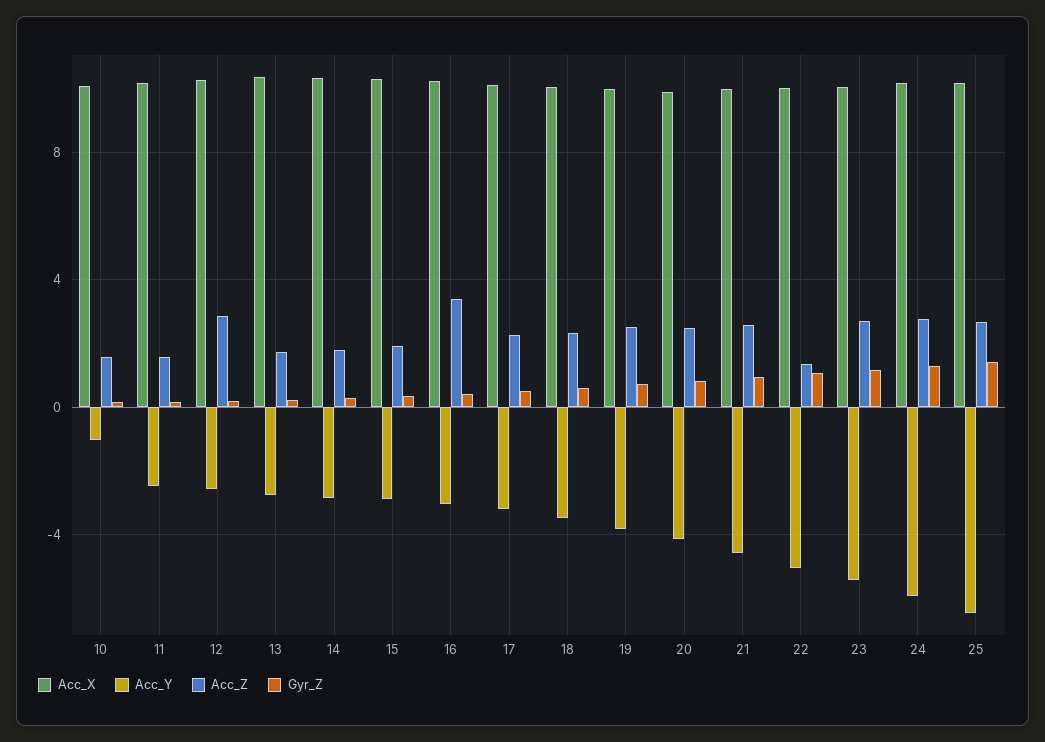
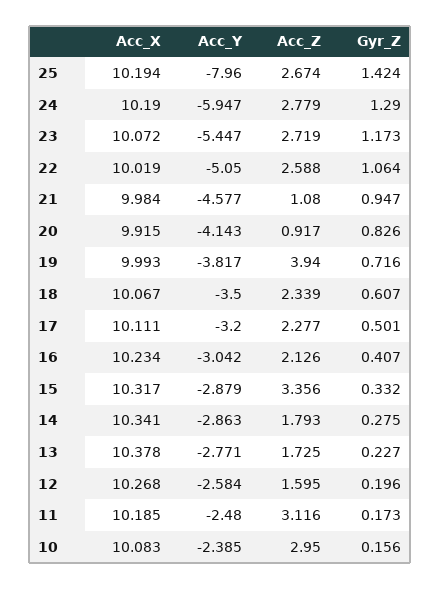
Acc_Y, 10: -1 -> -2.385
Acc_Z, 10: 1.5 -> 2.95
Acc_Z, 11: 1.5 -> 3.116
Acc_Z, 12: 3 -> 1.595
Acc_Z, 15: 2 -> 3.356
Acc_Z, 16: 3.5 -> 2.126
Acc_Z, 19: 2.5 -> 3.94
Acc_Z, 20: 2.5 -> 0.917
Acc_Z, 21: 2.5 -> 1.08
Acc_Z, 22: 1.5 -> 2.588
Acc_Y, 25: -6.5 -> -7.96

